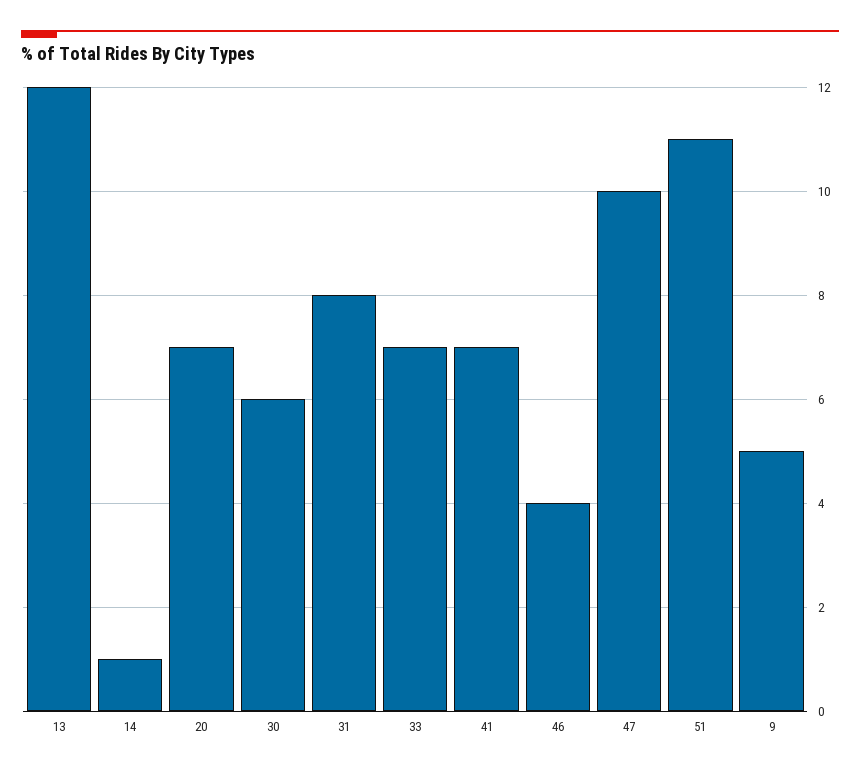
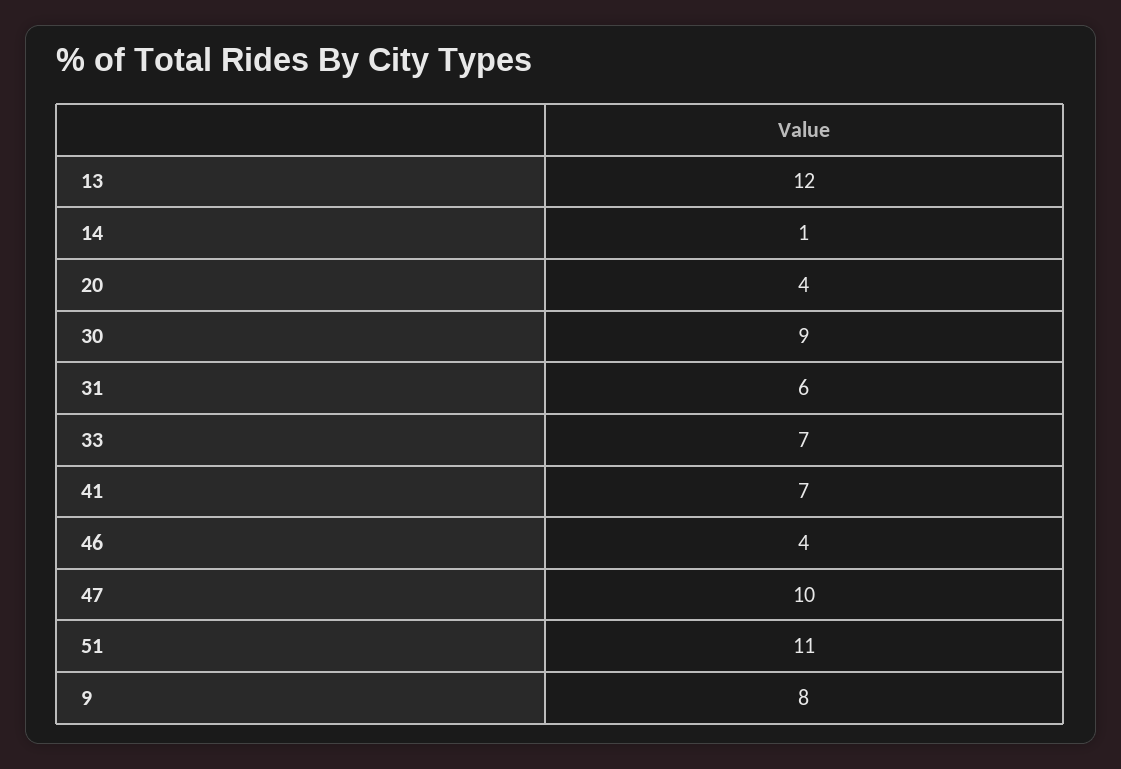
20: 7 -> 4
30: 6 -> 9
31: 8 -> 6
9: 5 -> 8

